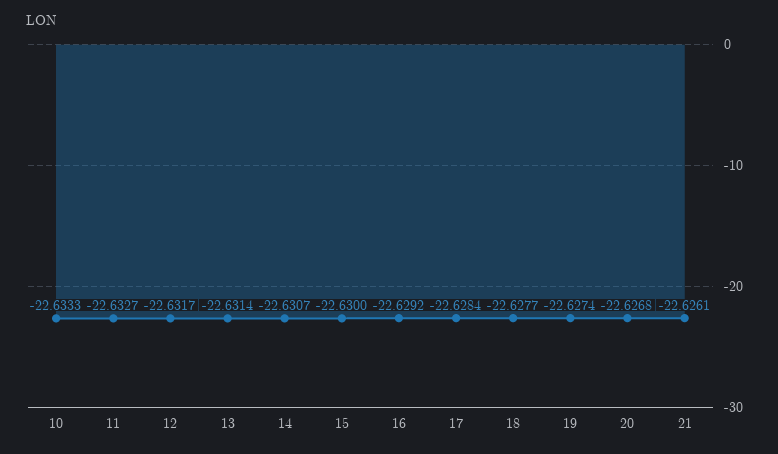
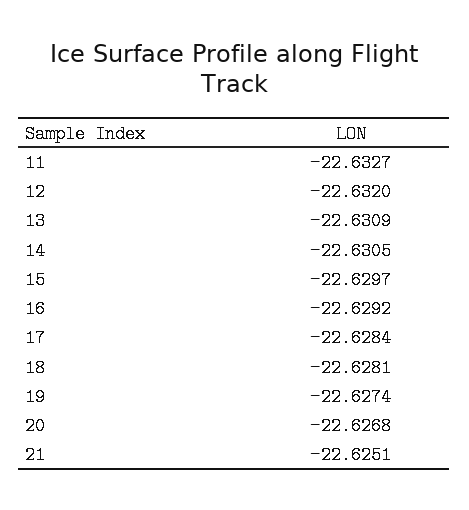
10: -22.6333 -> none
12: -22.6317 -> -22.632
13: -22.6314 -> -22.6309
14: -22.6307 -> -22.6305
15: -22.63 -> -22.6297
18: -22.6277 -> -22.6281
21: -22.6261 -> -22.6251

